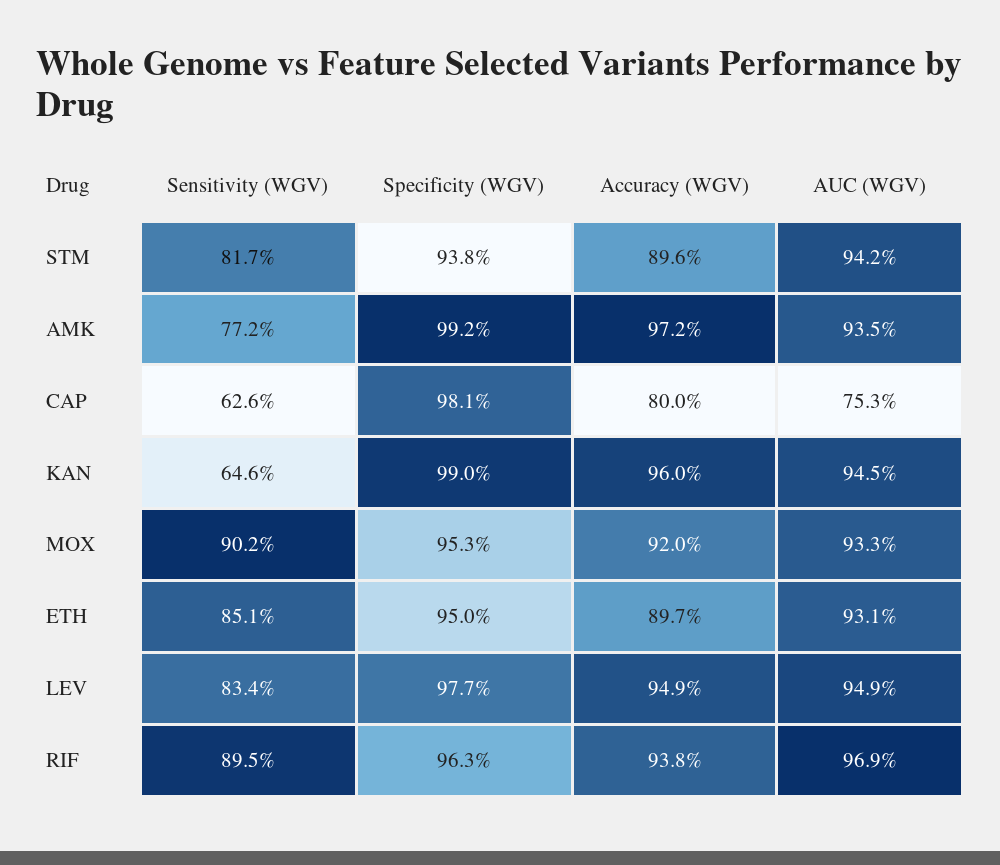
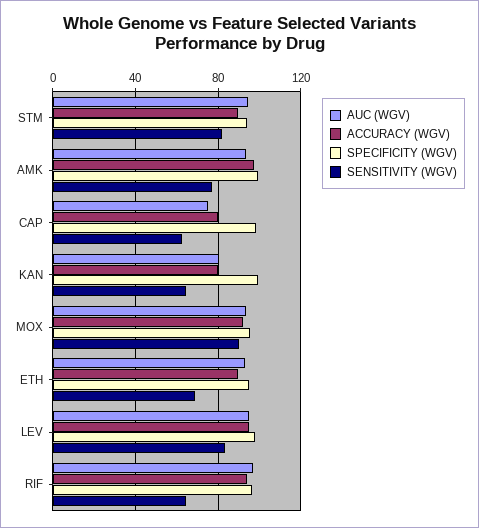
Accuracy (WGV), KAN: 96 -> 80
AUC (WGV), KAN: 94.5 -> 80
Sensitivity (WGV), ETH: 85.1 -> 70
Sensitivity (WGV), RIF: 89.5 -> 65

